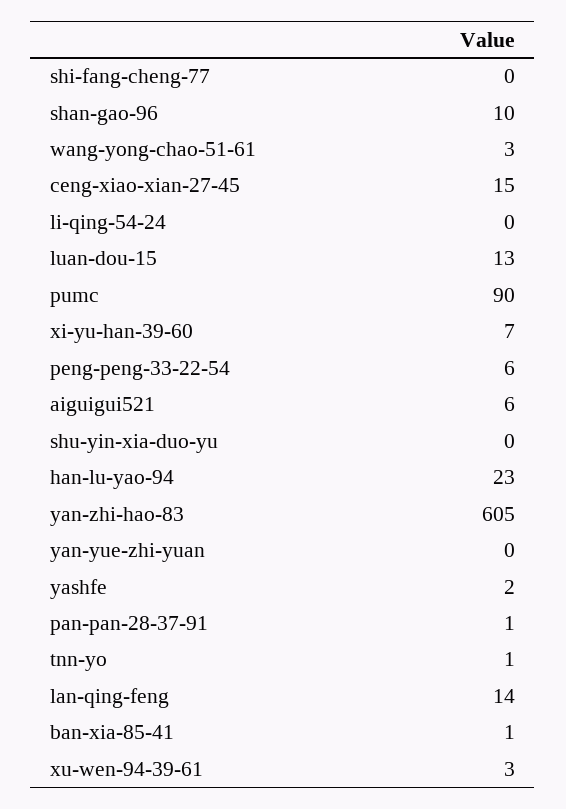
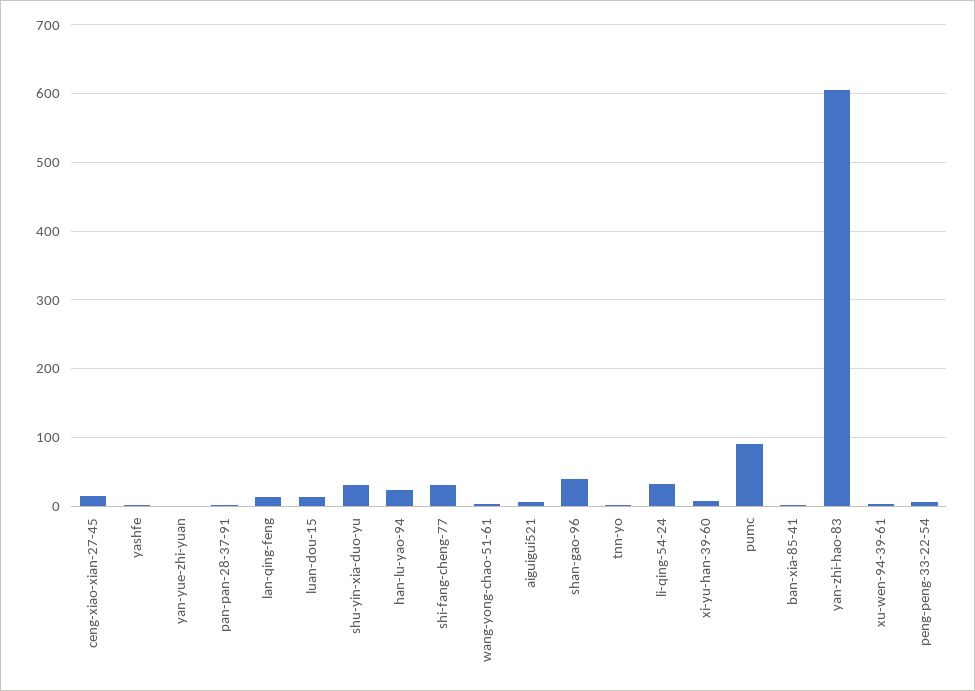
shi-fang-cheng-77: 0 -> 30
shan-gao-96: 10 -> 40
li-qing-54-24: 0 -> 30
shu-yin-xia-duo-yu: 0 -> 30

